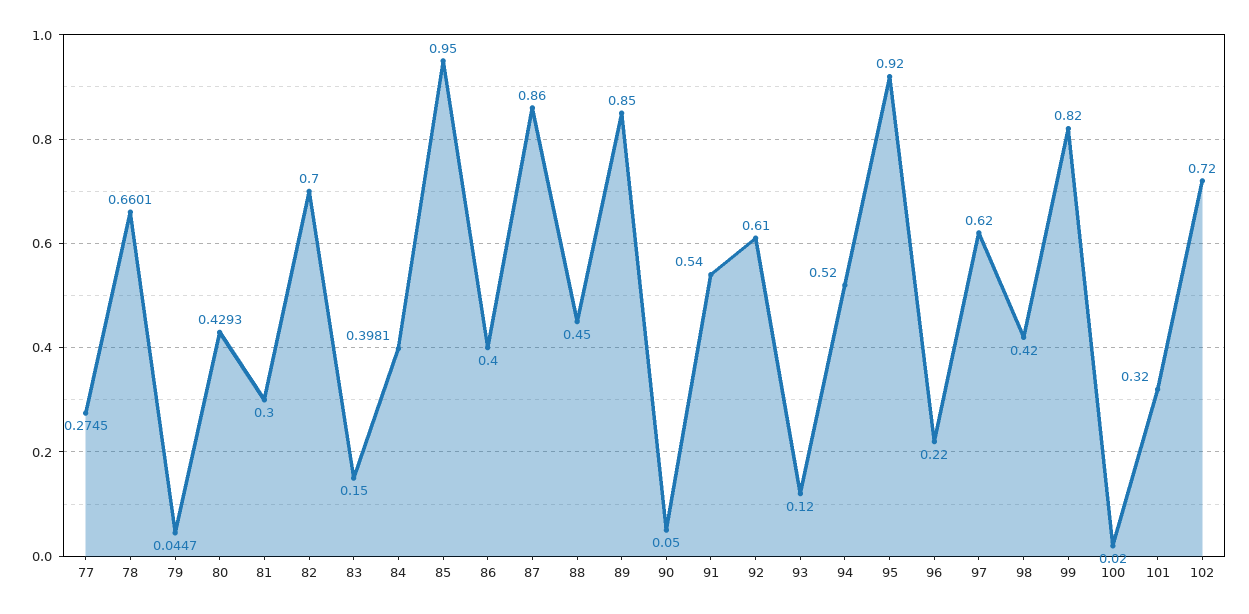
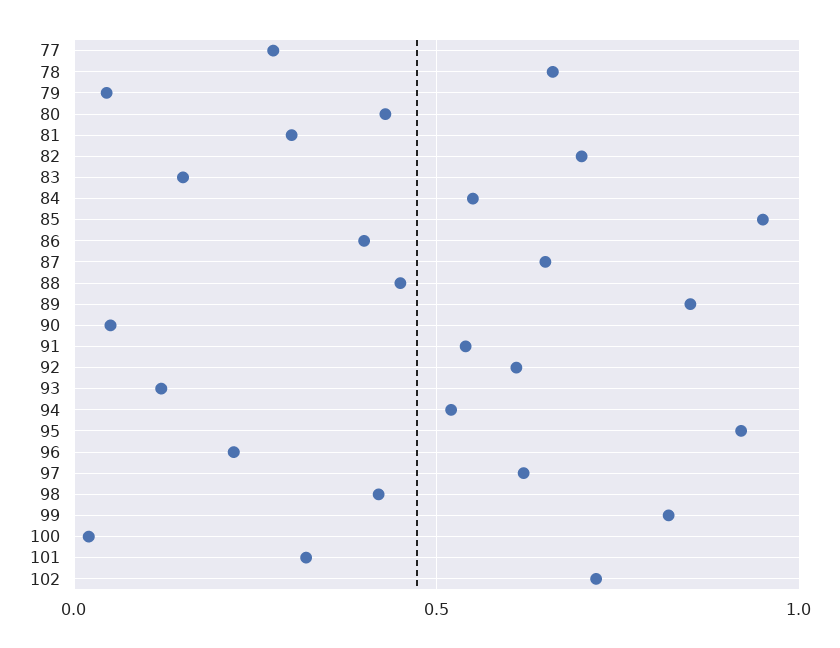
84: 0.3981 -> 0.55
87: 0.86 -> 0.65

